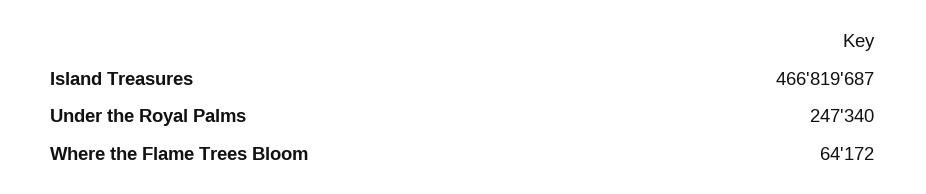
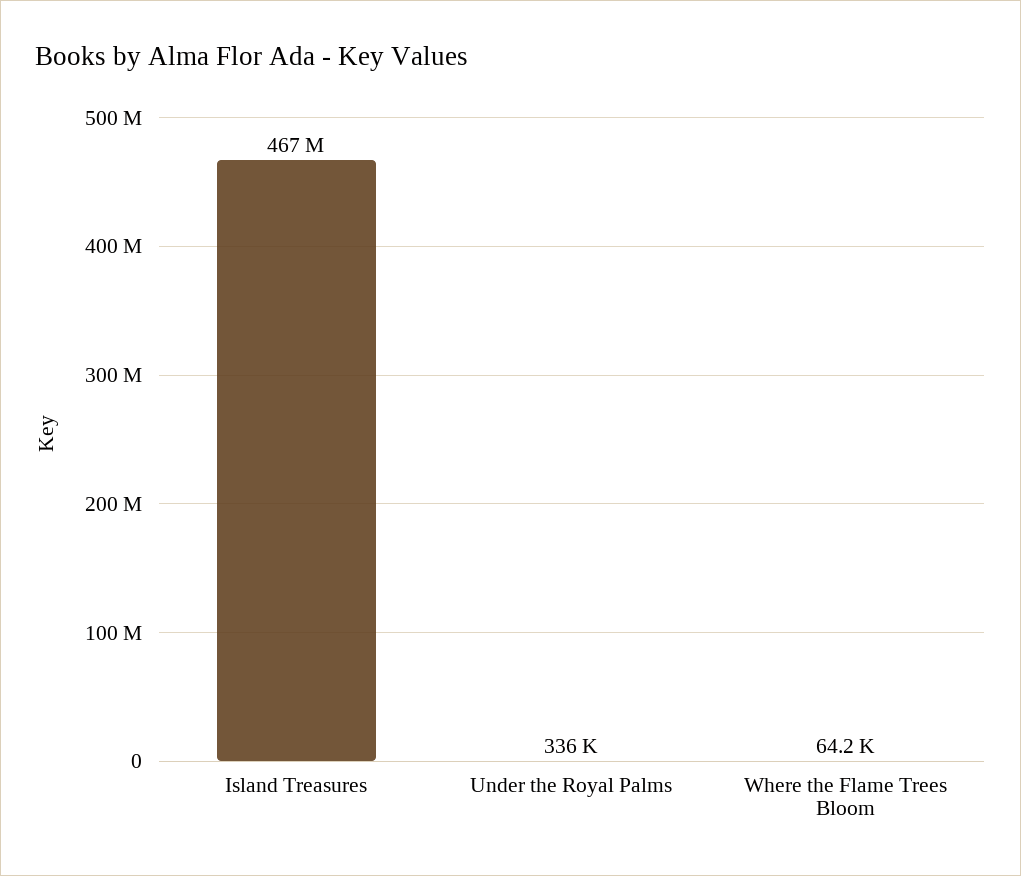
Under the Royal Palms: 247340 -> 336000

